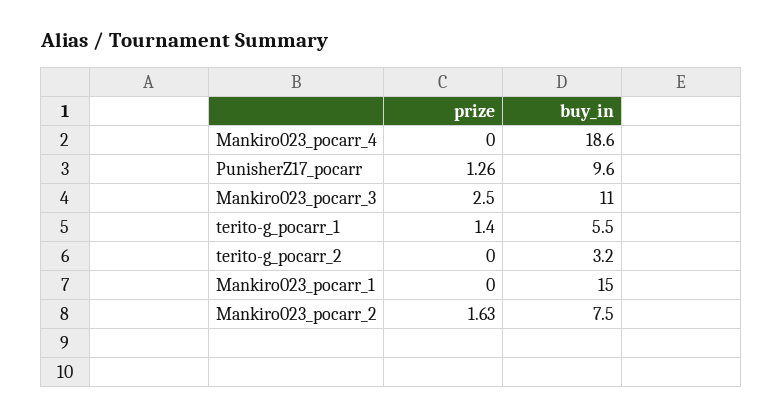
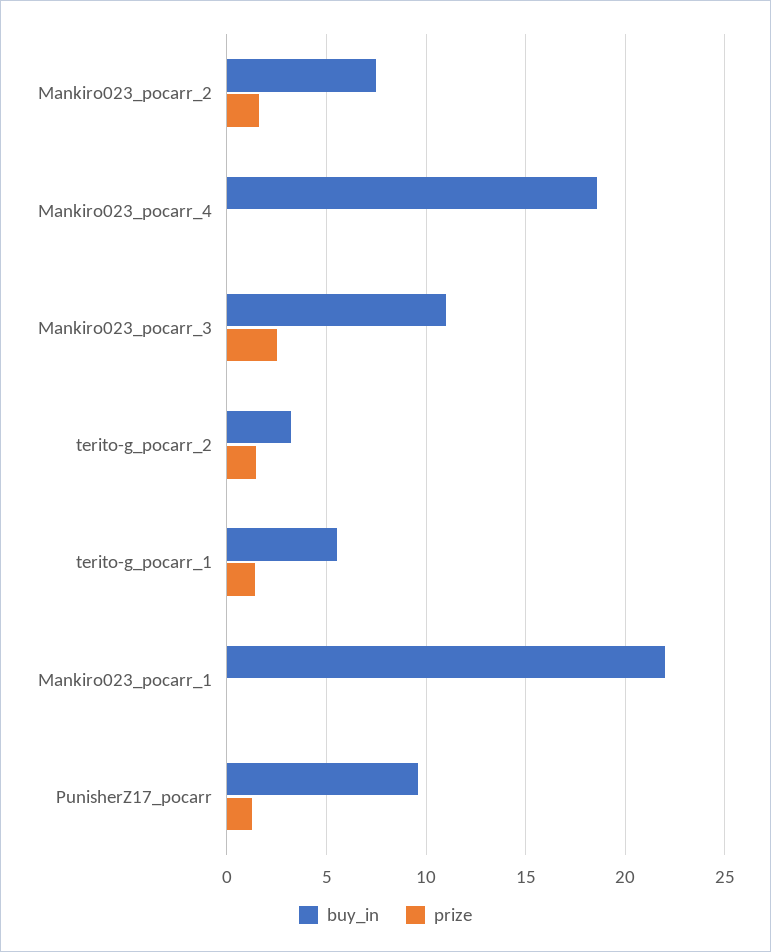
prize, terito-g_pocarr_2: 0 -> 1.5
buy_in, Mankiro023_pocarr_1: 15 -> 22

